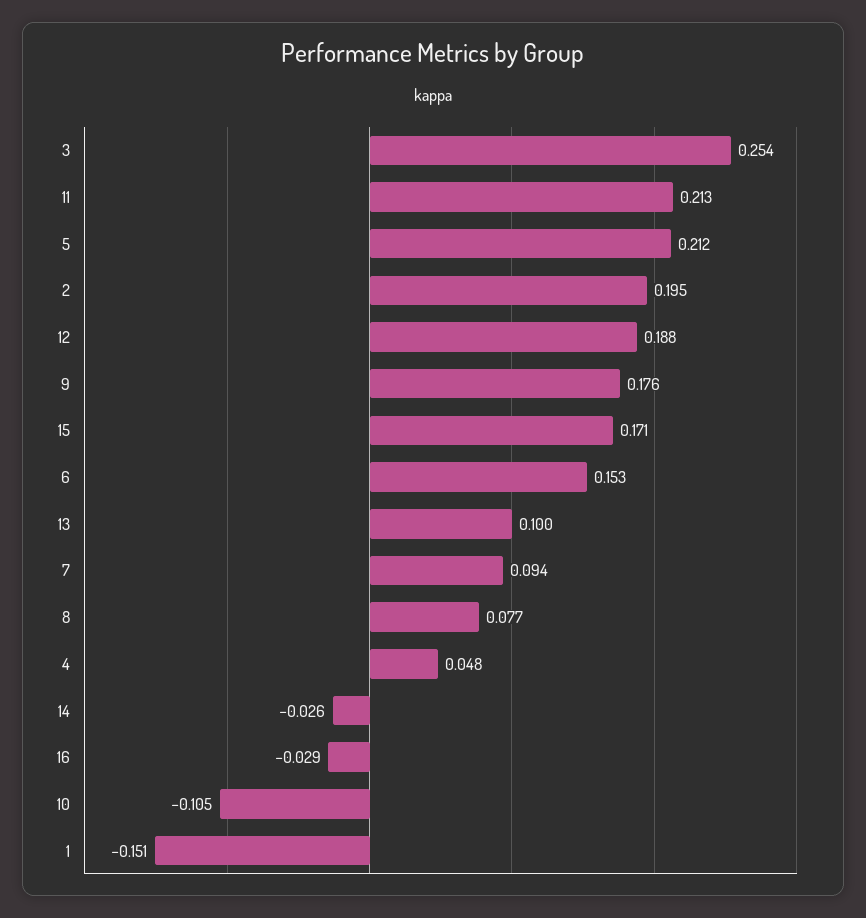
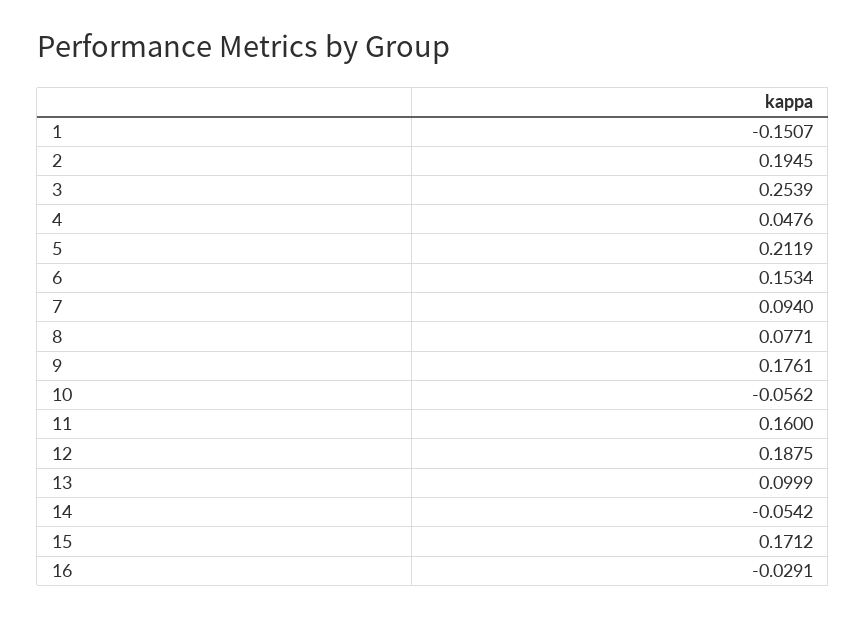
11: 0.213 -> 0.16
14: -0.026 -> -0.0542
10: -0.105 -> -0.0562

